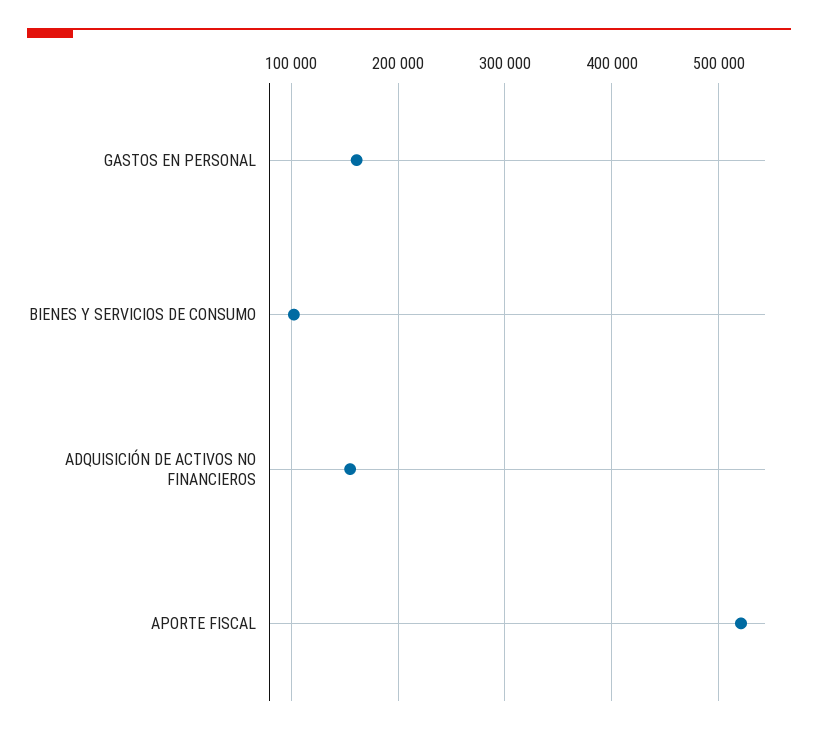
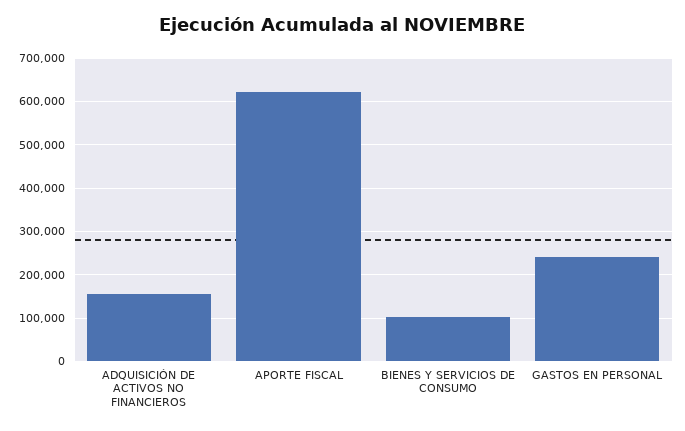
GASTOS EN PERSONAL: 160000 -> 240000
APORTE FISCAL: 520000 -> 620000

